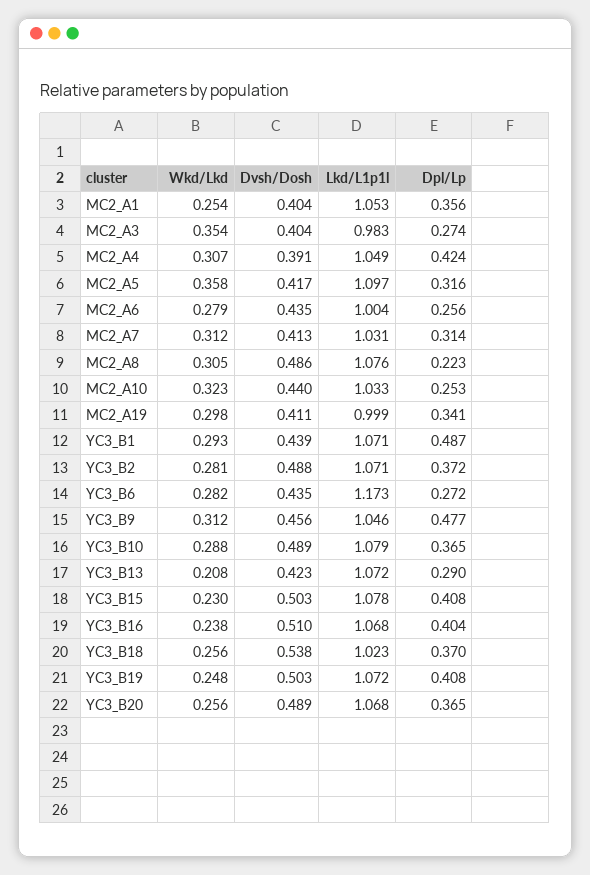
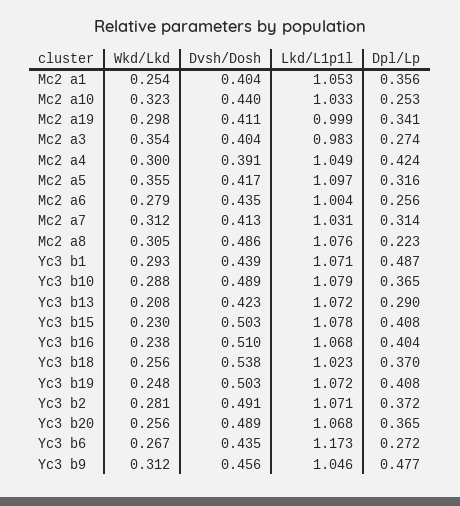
Wkd/Lkd, MC2_A4: 0.307 -> 0.3
Wkd/Lkd, MC2_A5: 0.358 -> 0.355
Dvsh/Dosh, YC3_B2: 0.488 -> 0.491
Wkd/Lkd, YC3_B6: 0.282 -> 0.267

